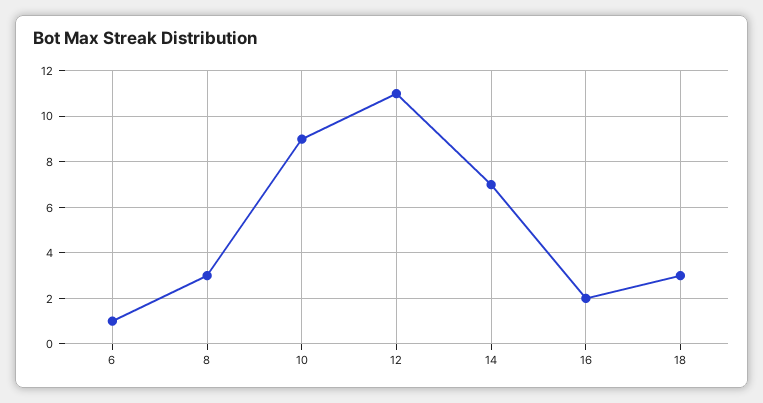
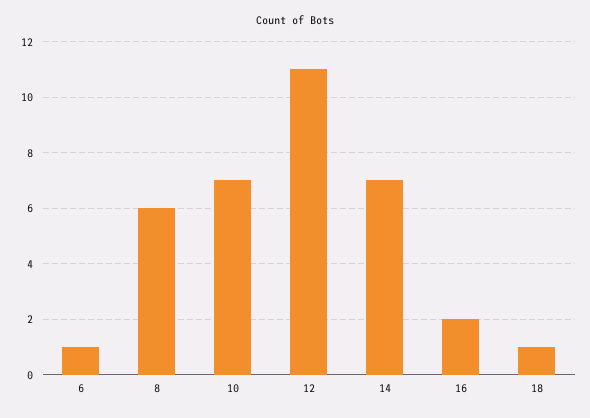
8: 3 -> 6
10: 9 -> 7
18: 3 -> 1

